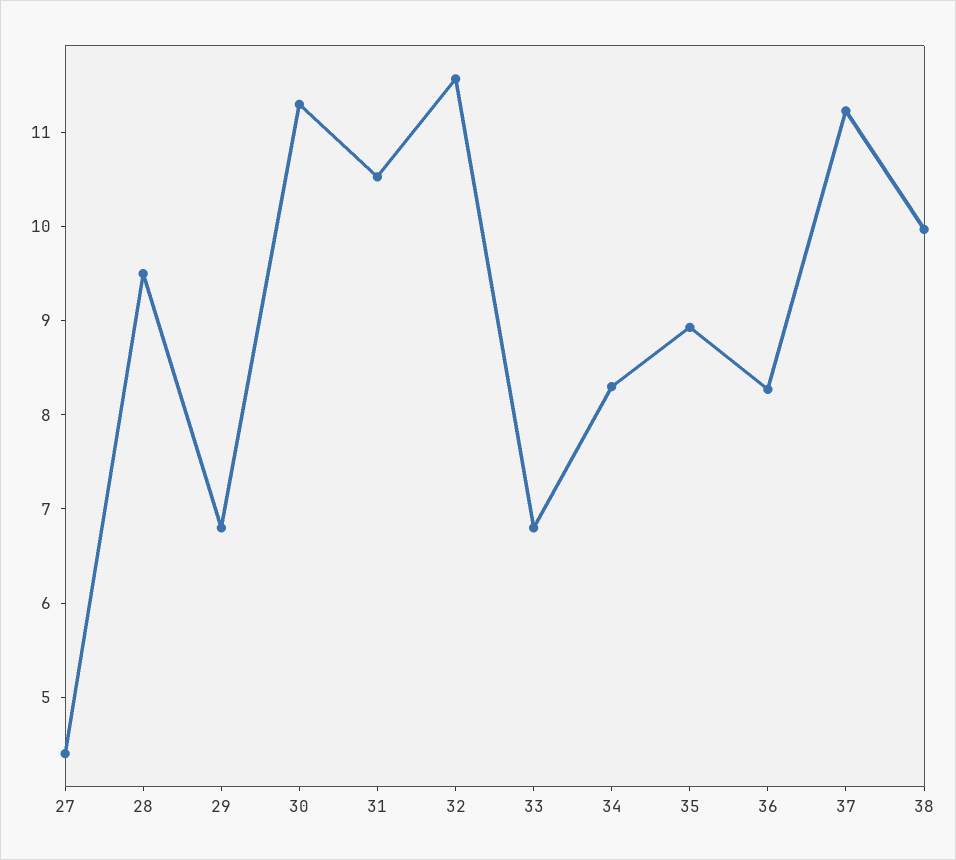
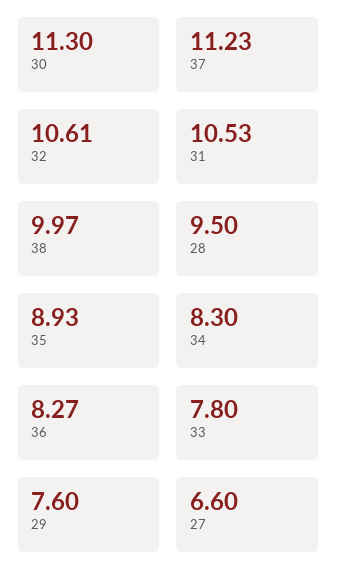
27: 4.4 -> 6.6
29: 6.8 -> 7.6
32: 11.6 -> 10.61
33: 6.8 -> 7.8

